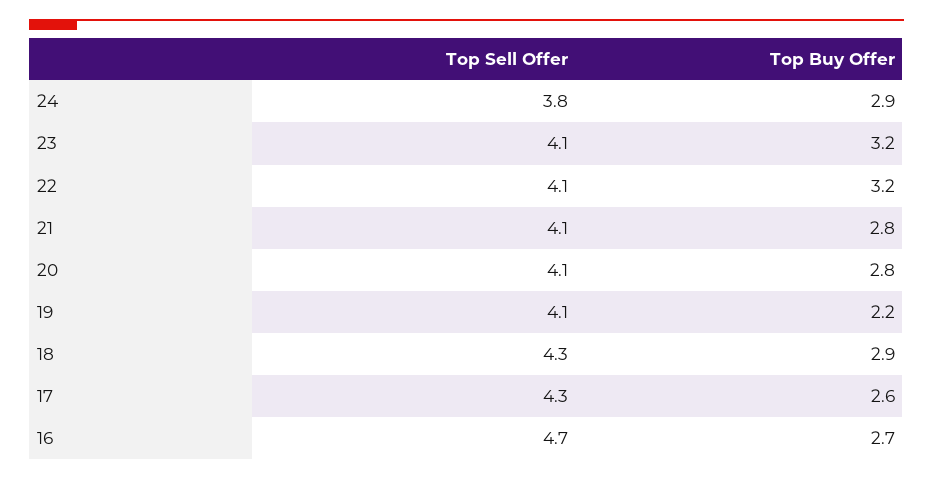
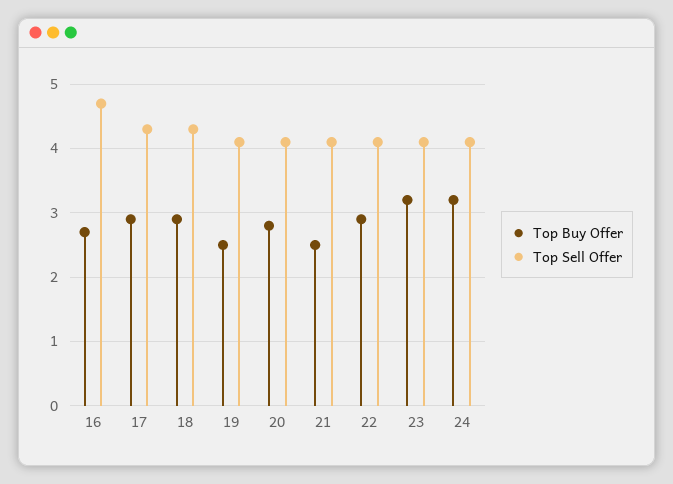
Top Sell Offer, 24: 3.8 -> 4.1
Top Buy Offer, 24: 2.9 -> 3.2
Top Buy Offer, 22: 3.2 -> 2.9
Top Buy Offer, 21: 2.8 -> 2.5
Top Buy Offer, 19: 2.2 -> 2.5
Top Buy Offer, 17: 2.6 -> 2.9

